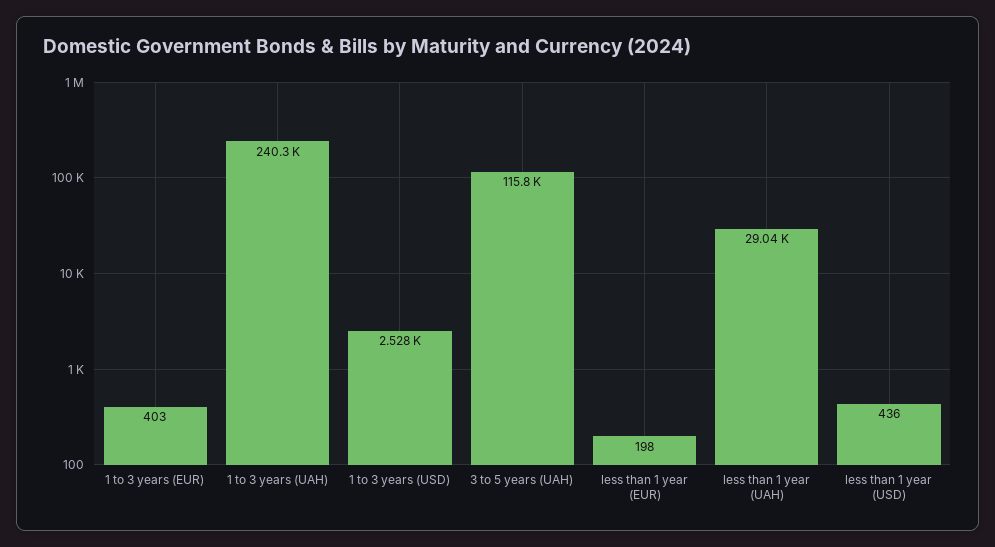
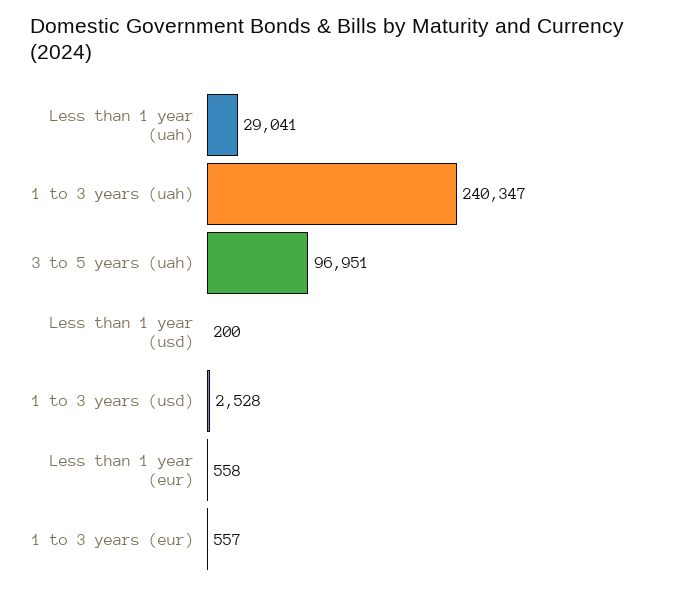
1 to 3 years (EUR): 403 -> 557
3 to 5 years (UAH): 115800 -> 96951
less than 1 year (EUR): 198 -> 558
less than 1 year (USD): 436 -> 200

